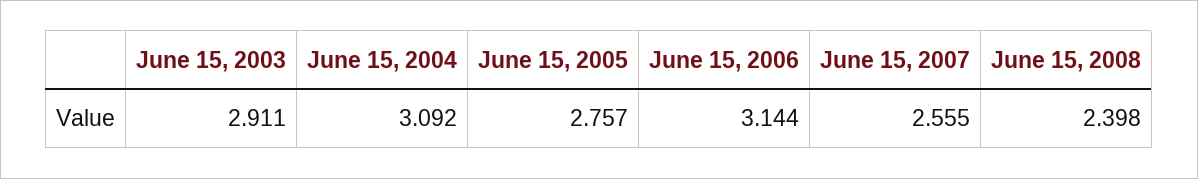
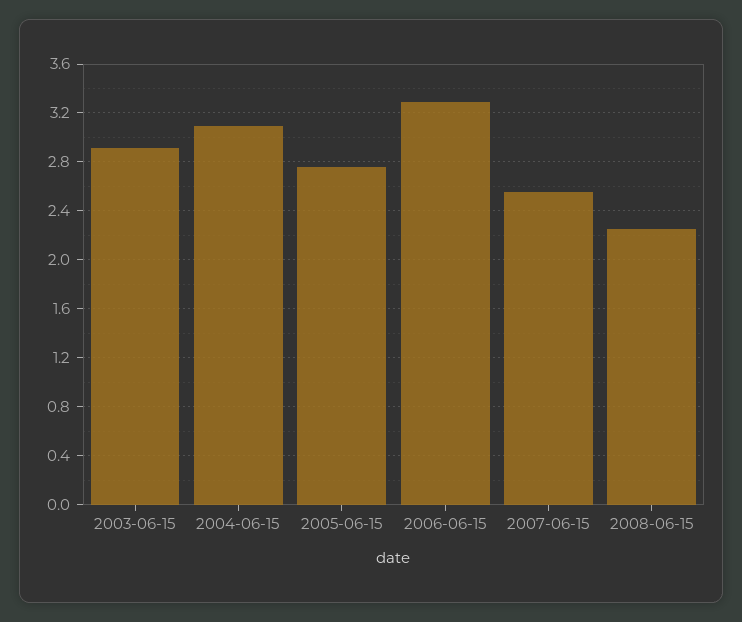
June 15, 2006: 3.144 -> 3.3
June 15, 2008: 2.398 -> 2.25

